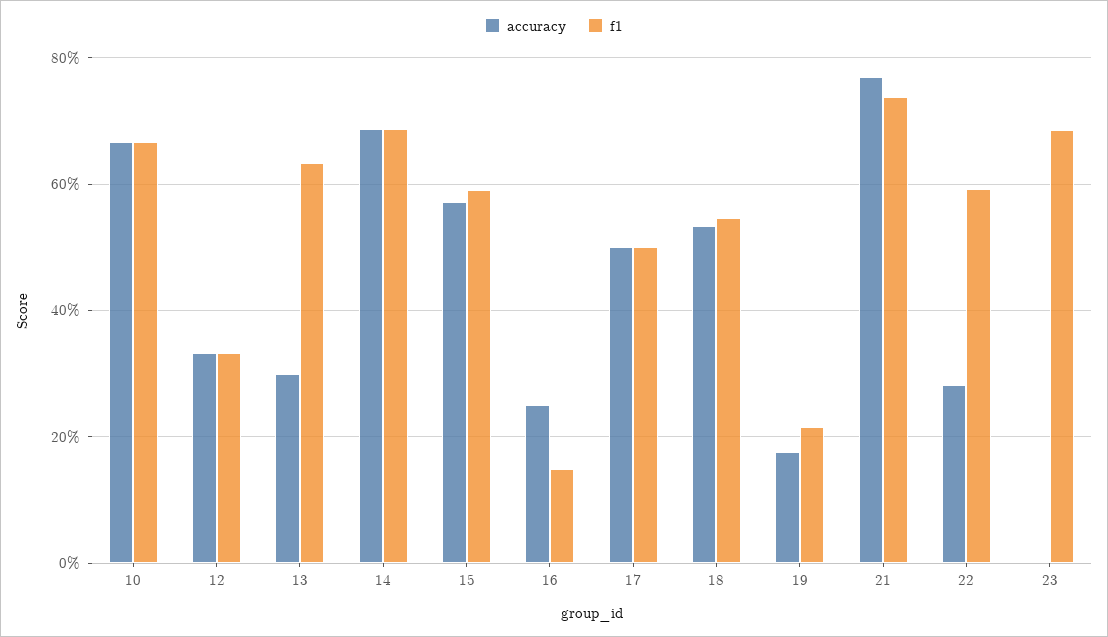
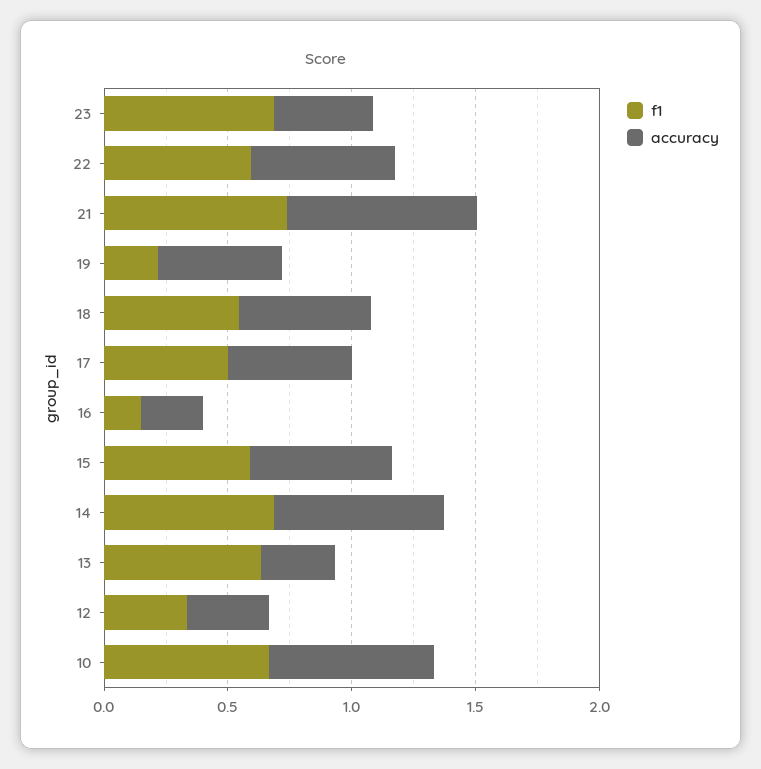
accuracy, 19: 0.18 -> 0.5
accuracy, 22: 0.28 -> 0.6
accuracy, 23: 0 -> 0.4

